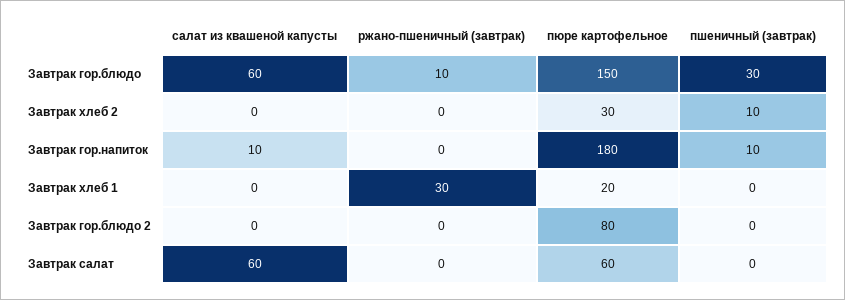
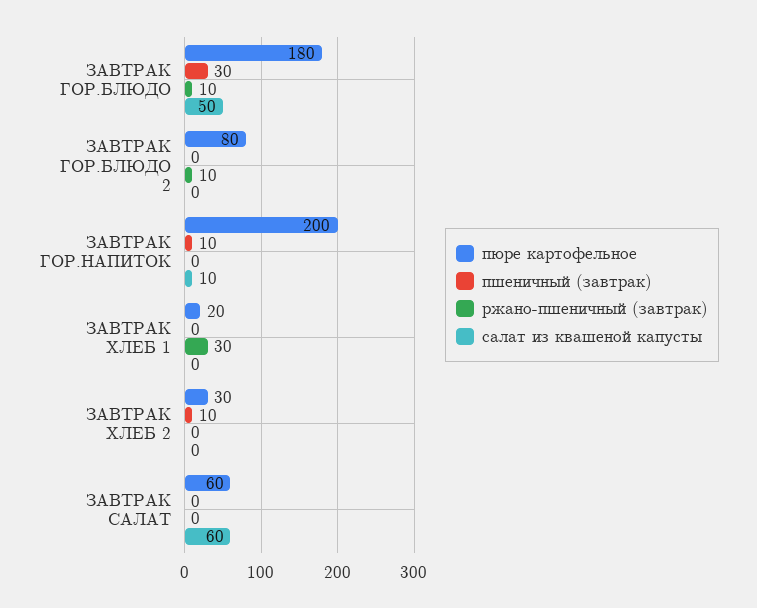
салат из квашеной капусты, Завтрак гор.блюдо: 60 -> 50
пюре картофельное, Завтрак гор.блюдо: 150 -> 180
пюре картофельное, Завтрак гор.напиток: 180 -> 200
ржано-пшеничный (завтрак), Завтрак гор.блюдо 2: 0 -> 10

